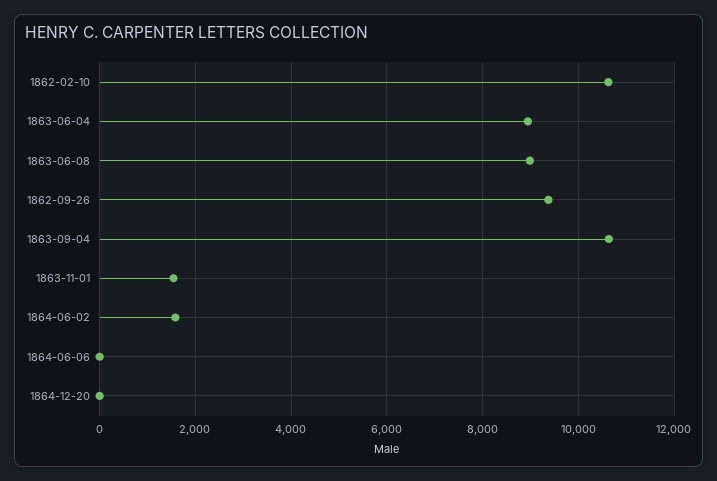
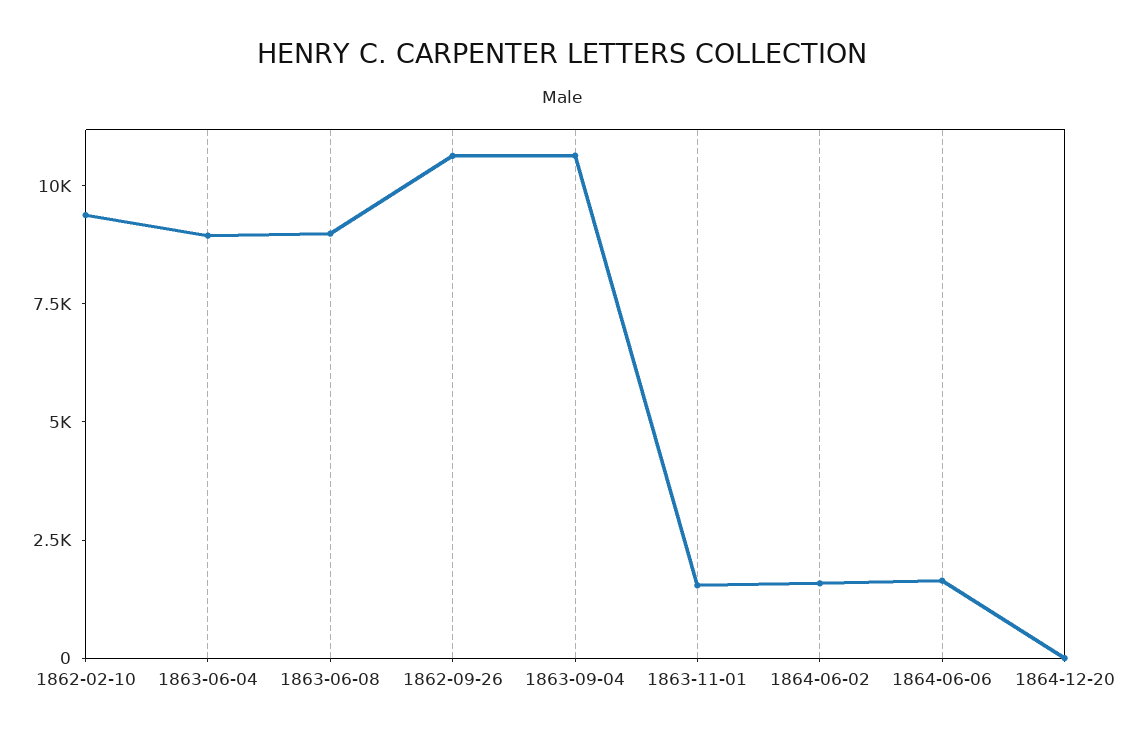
1862-02-10: 10600 -> 9500
1862-09-26: 9400 -> 10500
1864-06-06: 0 -> 1500

